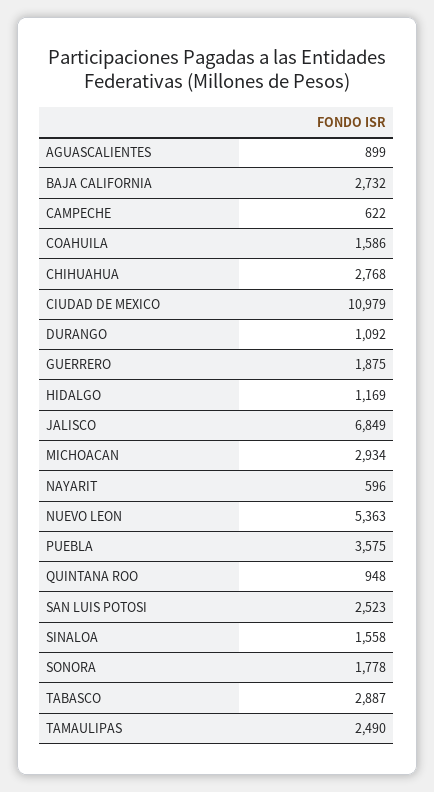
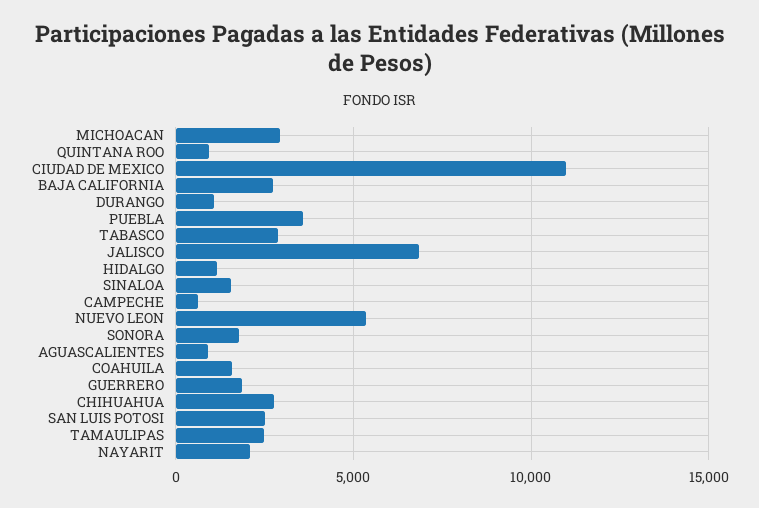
NAYARIT: 596 -> 2000

